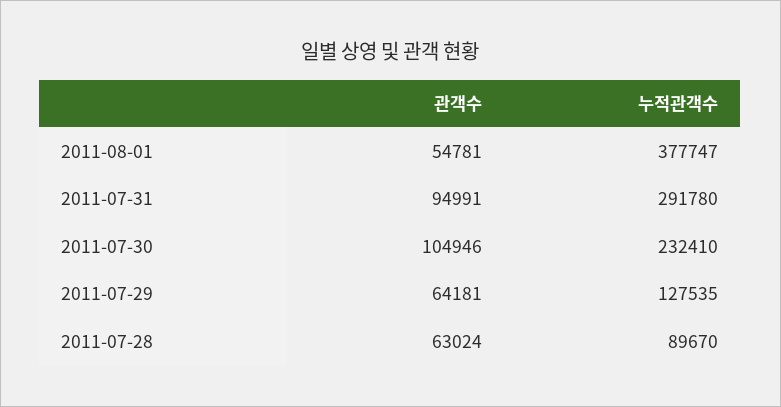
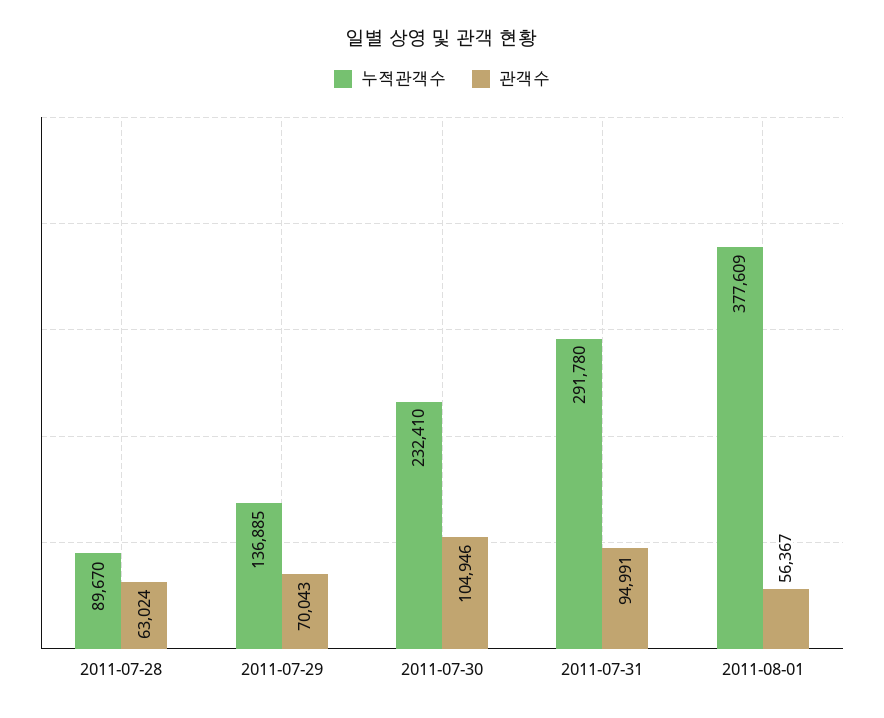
관객수, 2011-08-01: 54781 -> 56367
누적관객수, 2011-08-01: 377747 -> 377609
관객수, 2011-07-29: 64181 -> 70043
누적관객수, 2011-07-29: 127535 -> 136885

